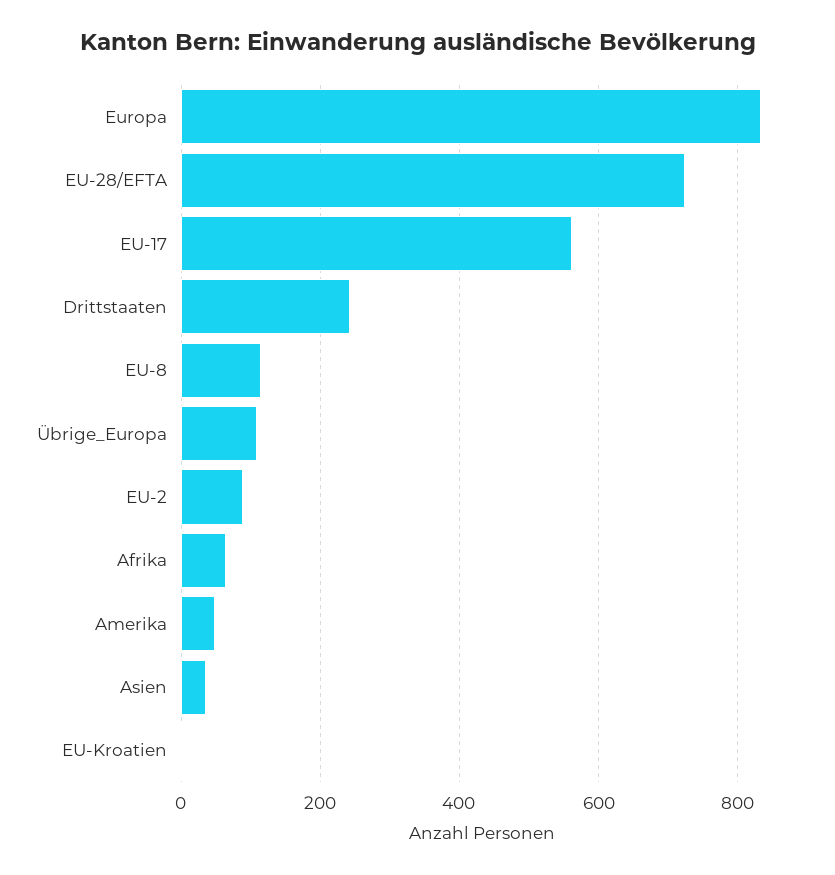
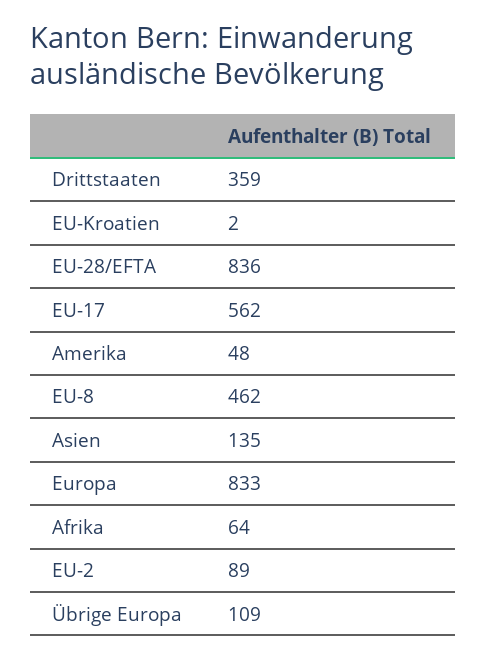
EU-28/EFTA: 720 -> 836
Drittstaaten: 240 -> 359
EU-8: 120 -> 462
Asien: 40 -> 135

